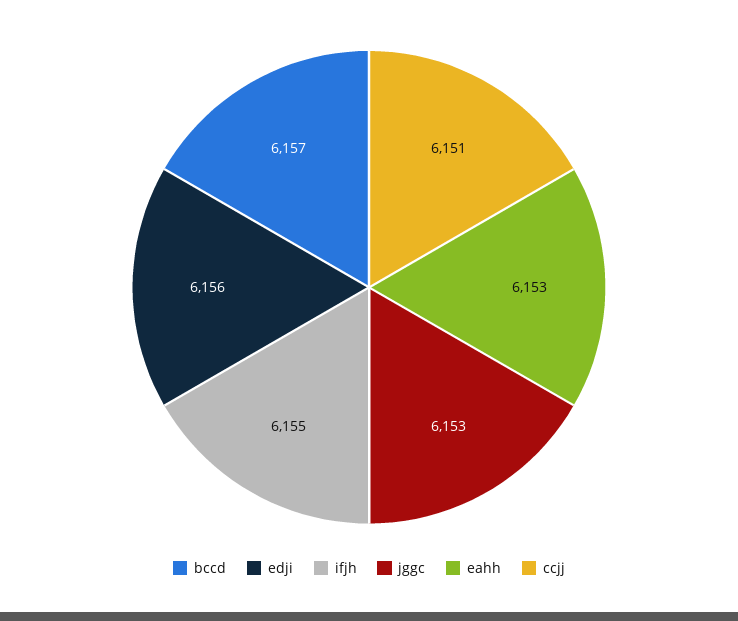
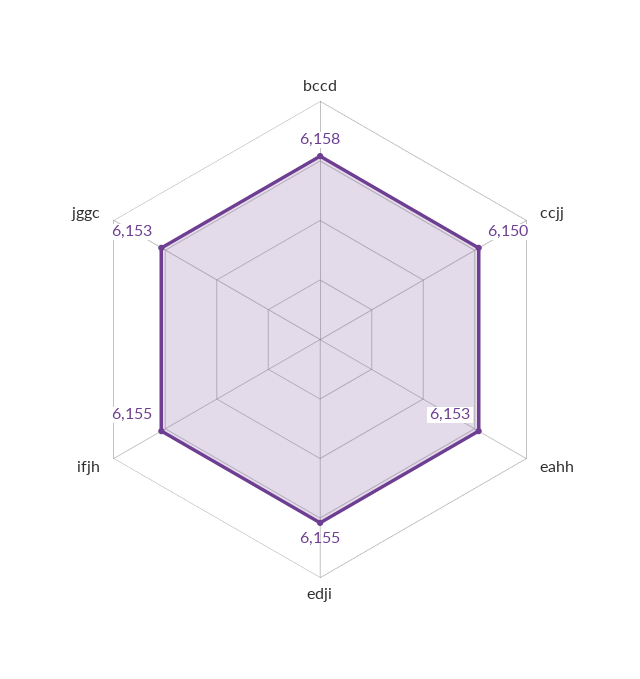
bccd: 6157 -> 6158
edji: 6156 -> 6155
ccjj: 6151 -> 6150

